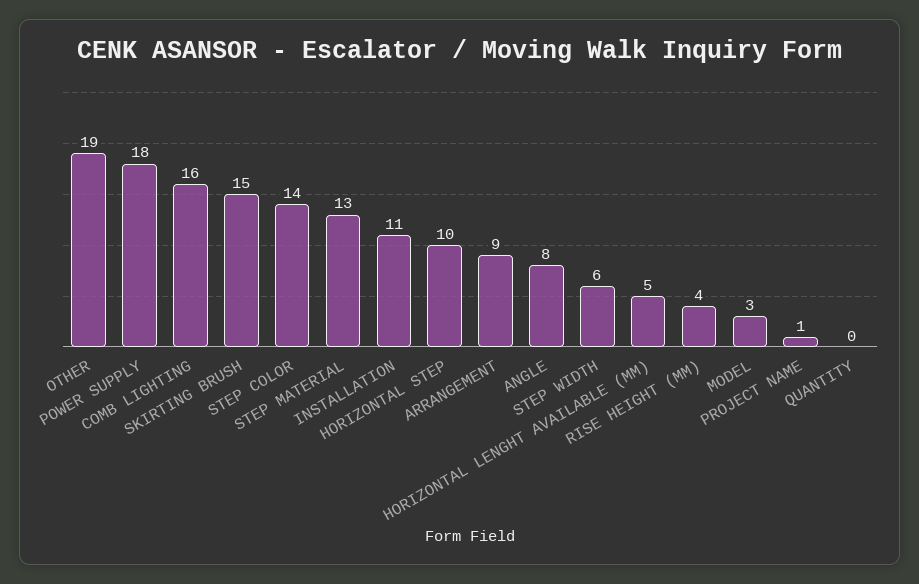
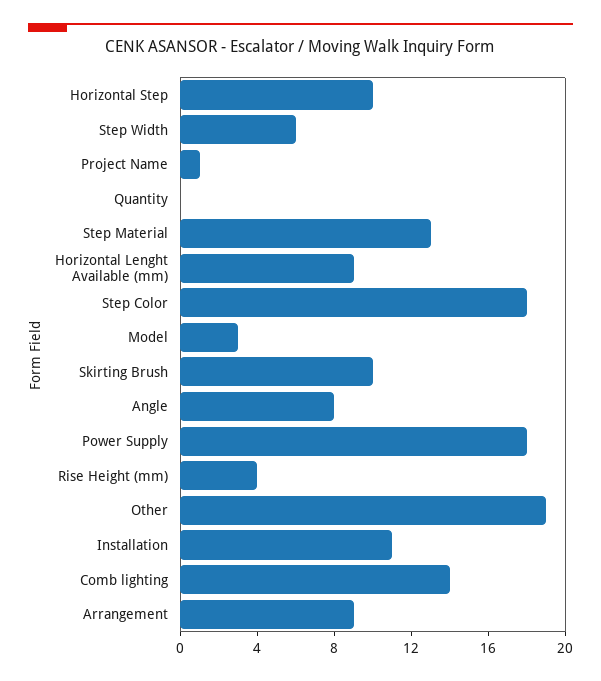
COMB LIGHTING: 16 -> 14
SKIRTING BRUSH: 15 -> 10
STEP COLOR: 14 -> 18
HORIZONTAL LENGHT AVAILABLE (MM): 5 -> 9

